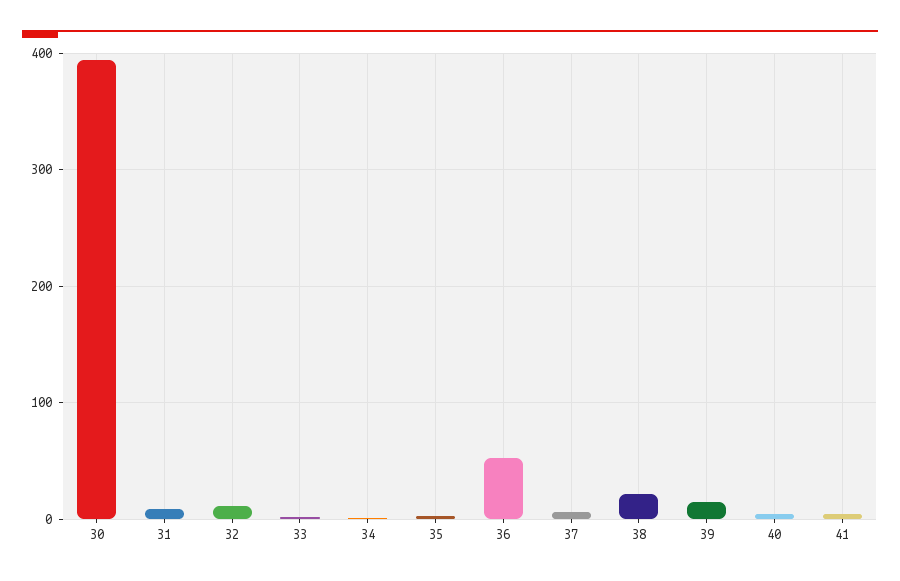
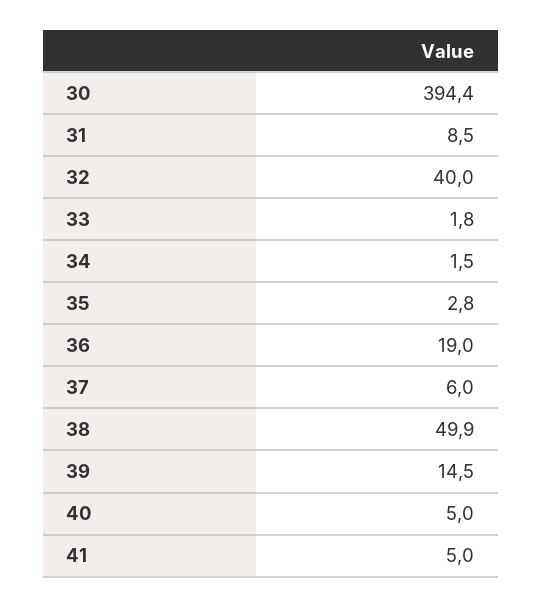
32: 10 -> 40
36: 50 -> 19
38: 20 -> 49.9

